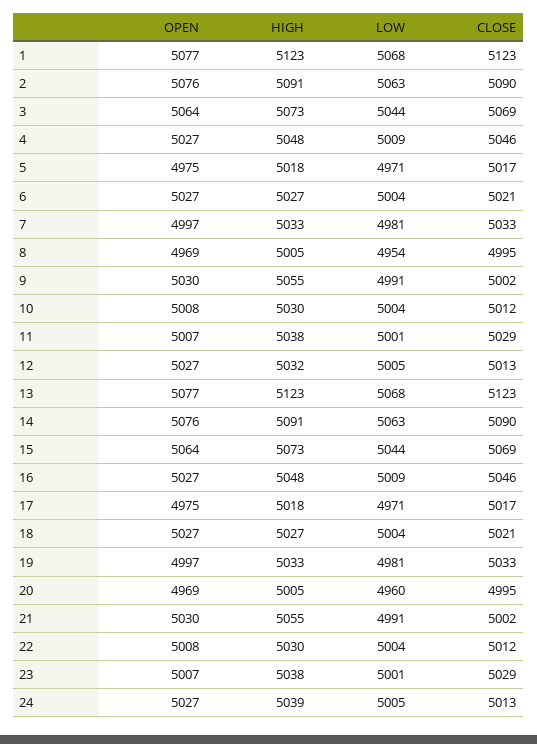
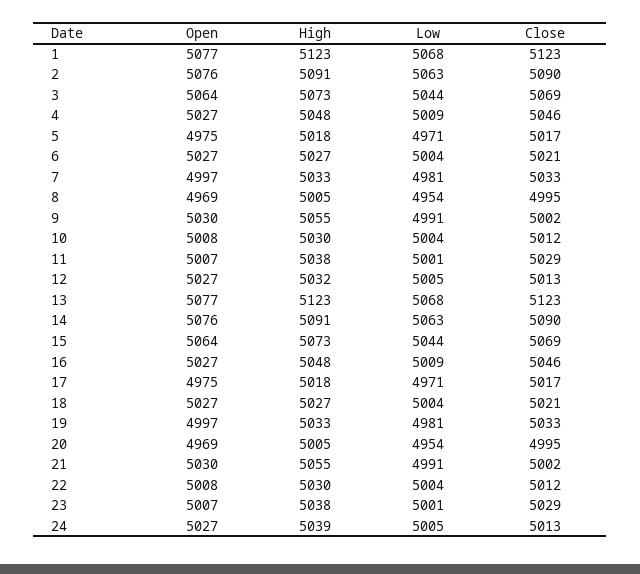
LOW, 20: 4960 -> 4954

